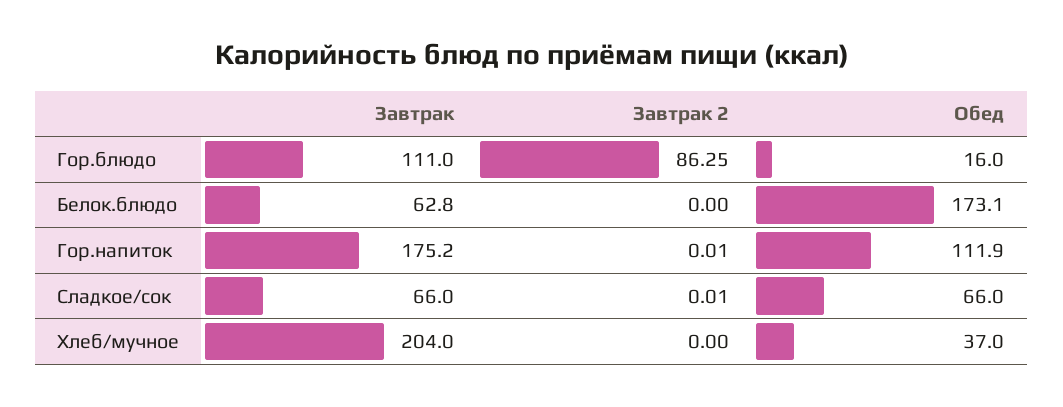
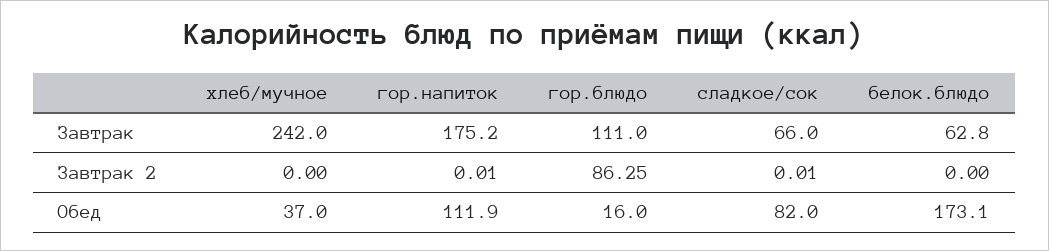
Обед, Сладкое/сок: 66 -> 82
Завтрак, Хлеб/мучное: 204 -> 242

